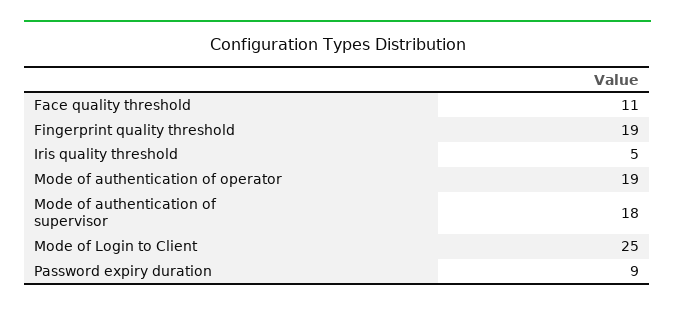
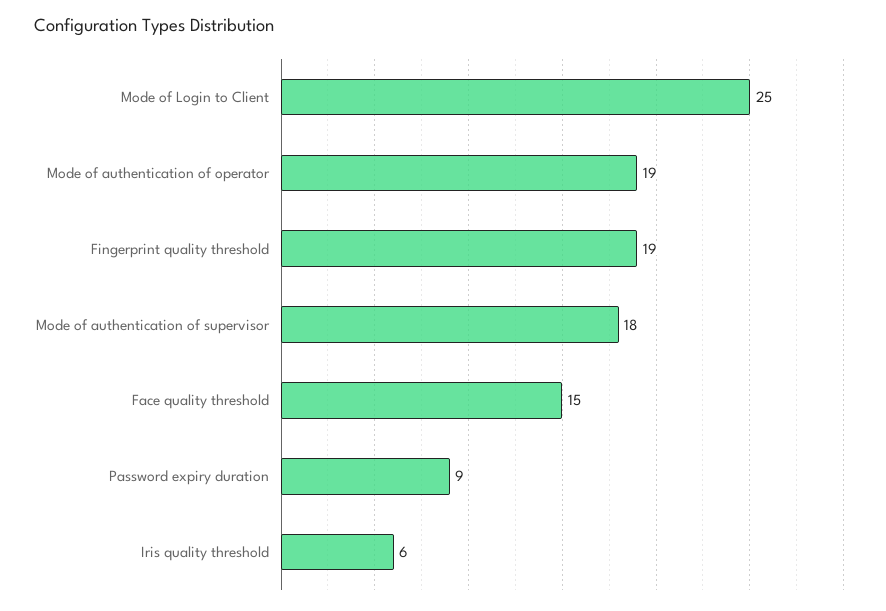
Face quality threshold: 11 -> 15
Iris quality threshold: 5 -> 6

